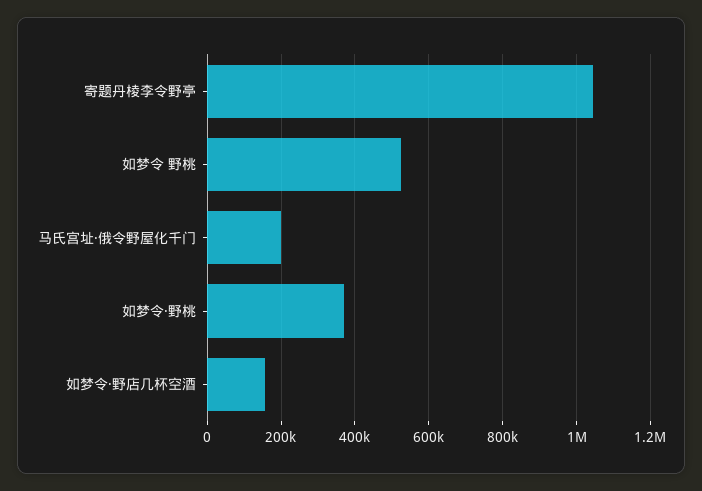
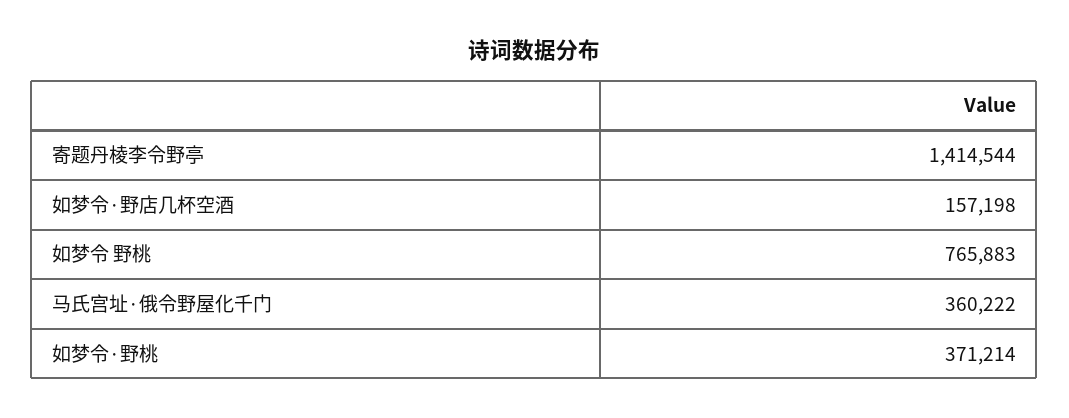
寄题丹棱李令野亭: 1040000 -> 1414544
如梦令 野桃: 520000 -> 765883
马氏宫址·俄令野屋化千门: 200000 -> 360222

